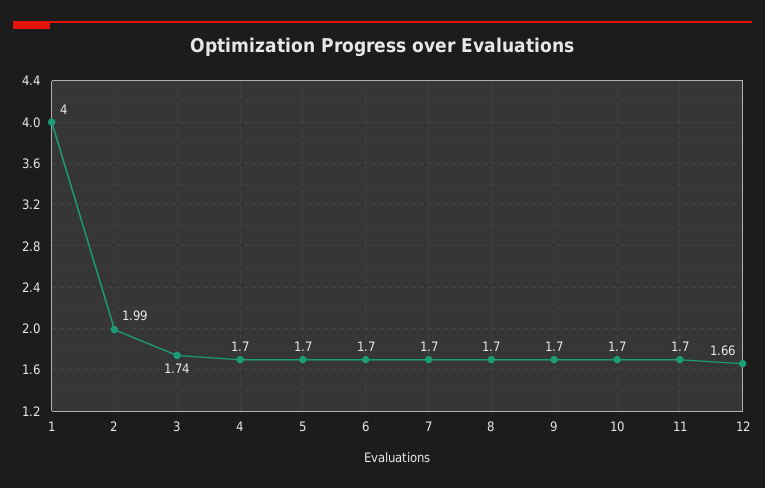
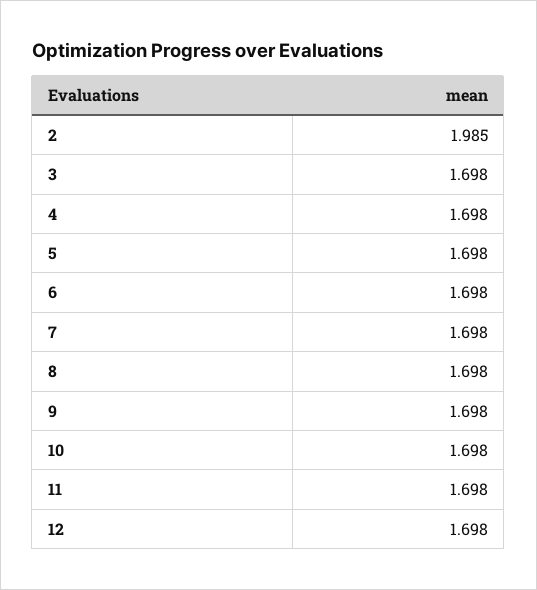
1: 4 -> none
3: 1.74 -> 1.698
12: 1.66 -> 1.698

